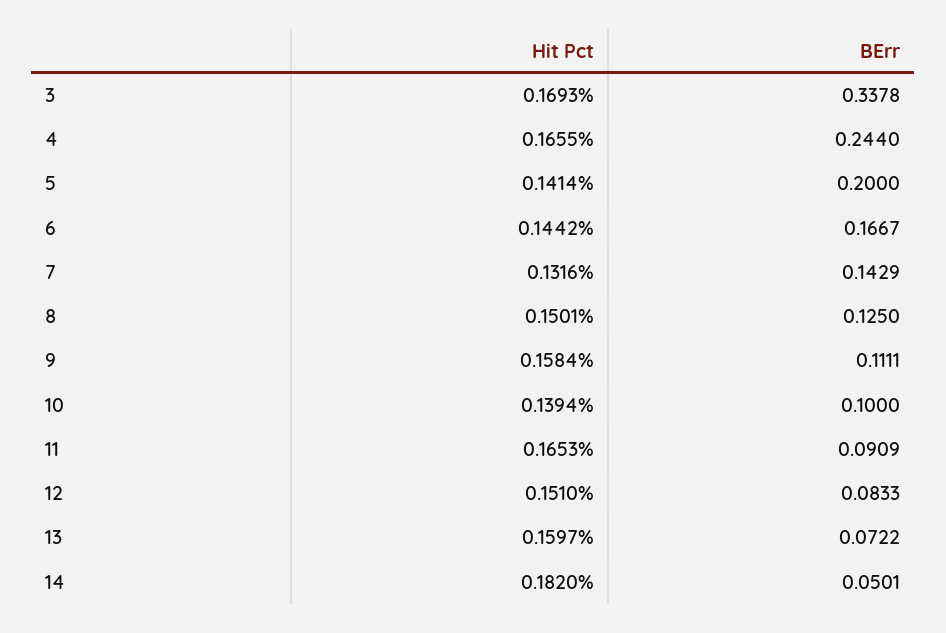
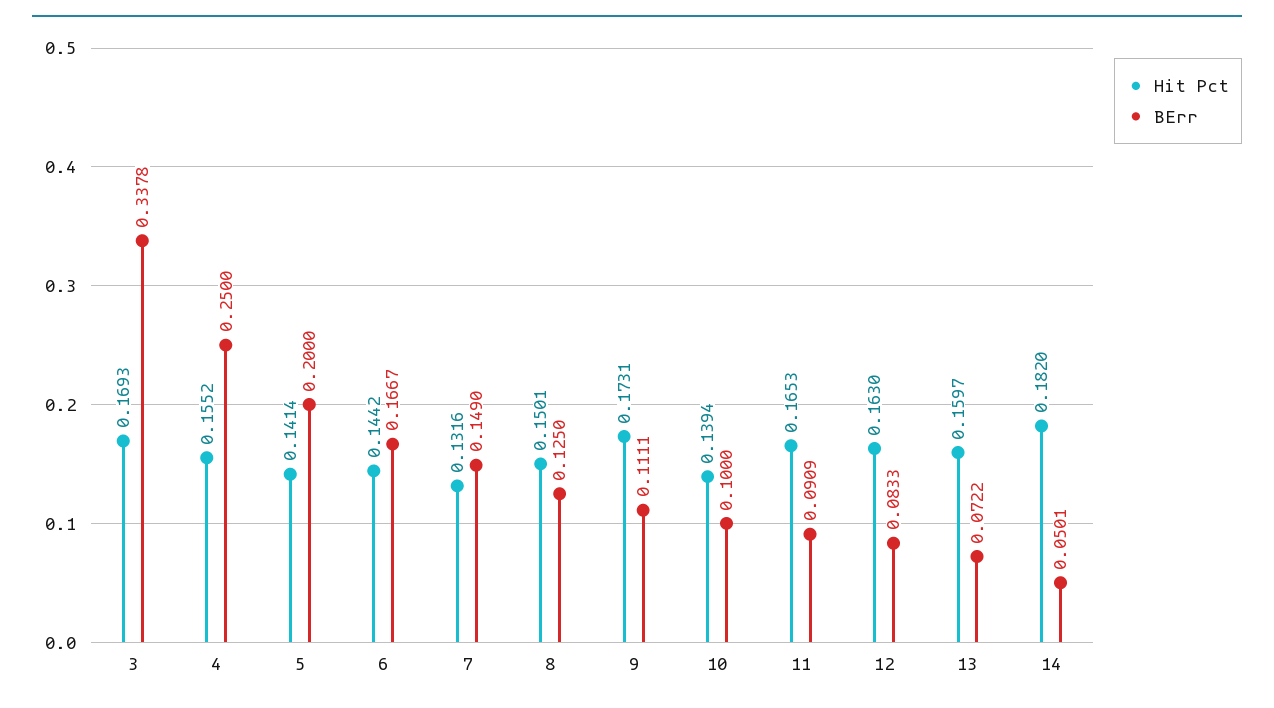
Hit Pct, 4: 0.1655 -> 0.1552
BErr, 4: 0.244 -> 0.25
BErr, 7: 0.1429 -> 0.149
Hit Pct, 9: 0.1584 -> 0.1731
Hit Pct, 12: 0.151 -> 0.163

